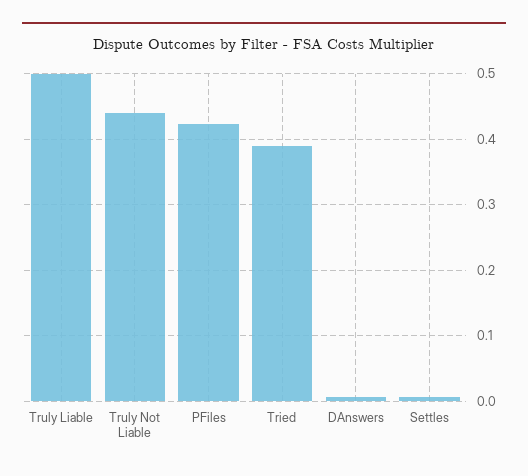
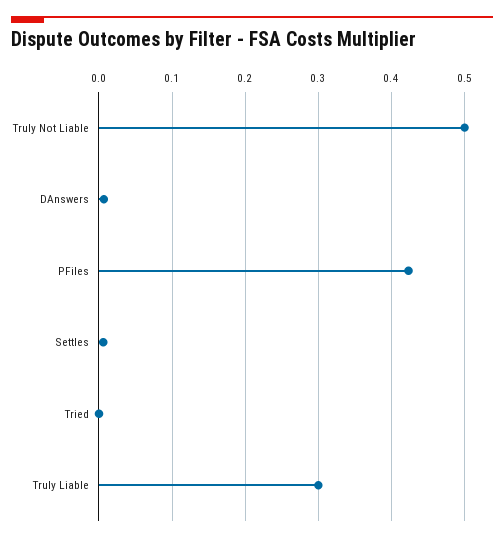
Truly Liable: 0.5 -> 0.3
Truly Not Liable: 0.44 -> 0.5
Tried: 0.39 -> 0

